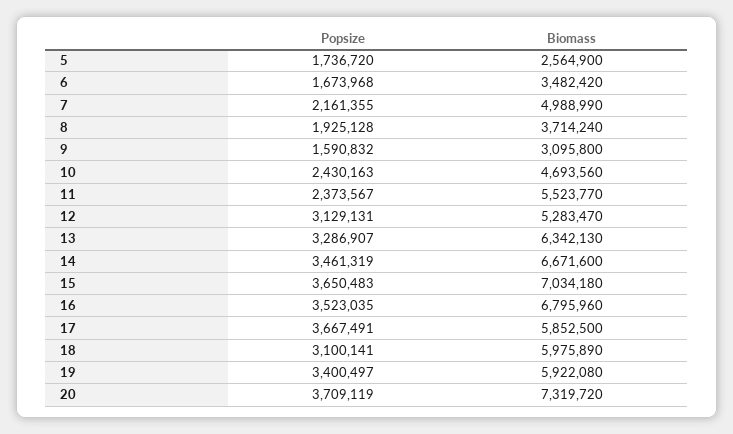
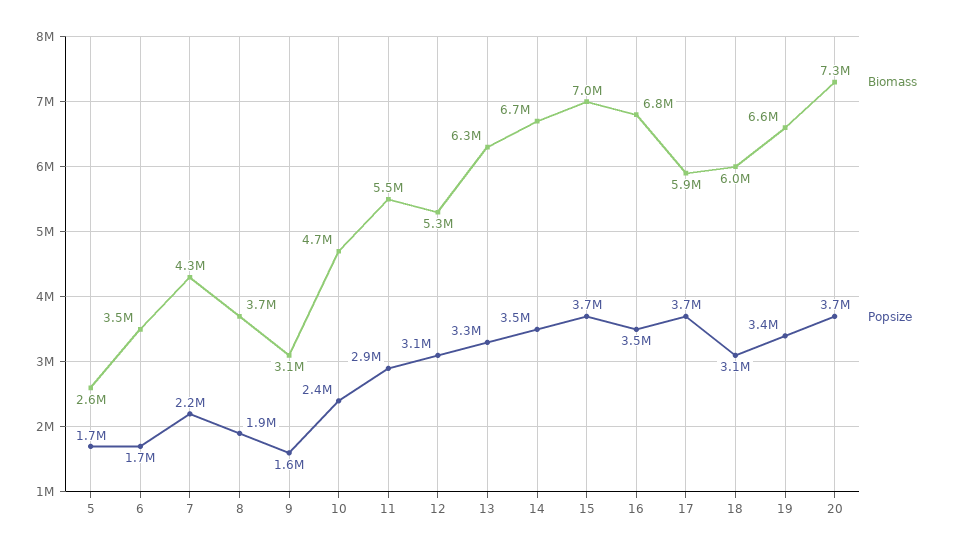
Biomass, 7: 4988990 -> 4300000
Popsize, 11: 2373567 -> 2900000
Biomass, 19: 5922080 -> 6600000

